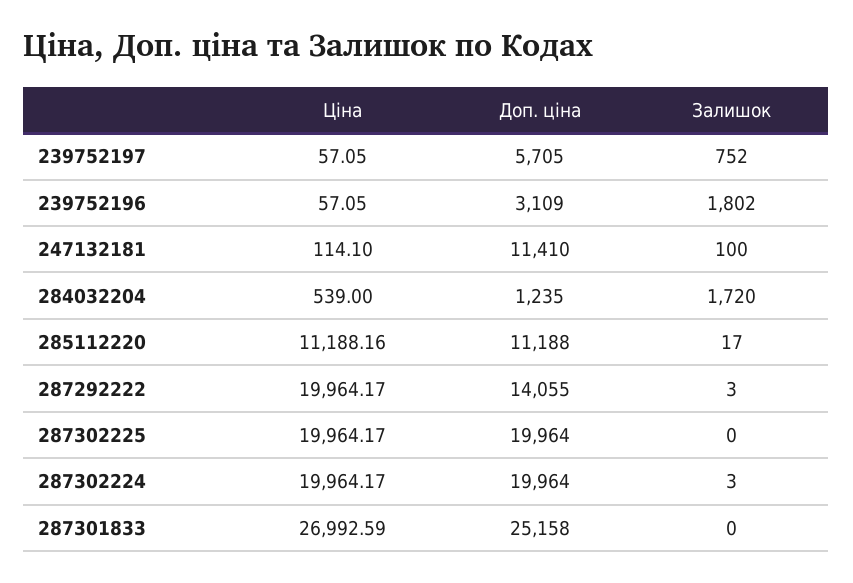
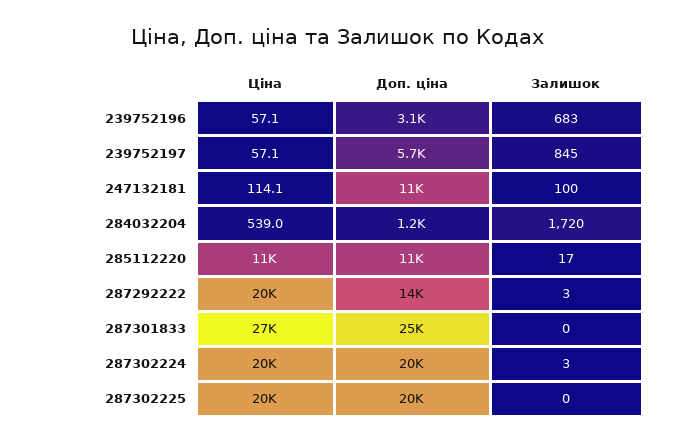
Залишок, 239752197: 752 -> 845
Залишок, 239752196: 1802 -> 683

